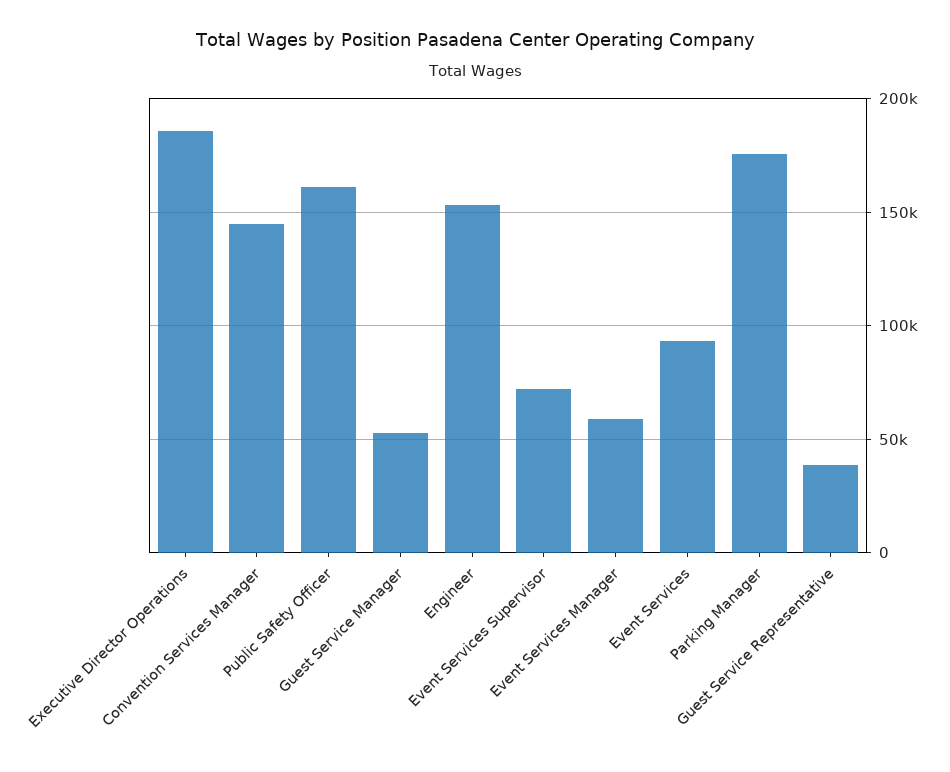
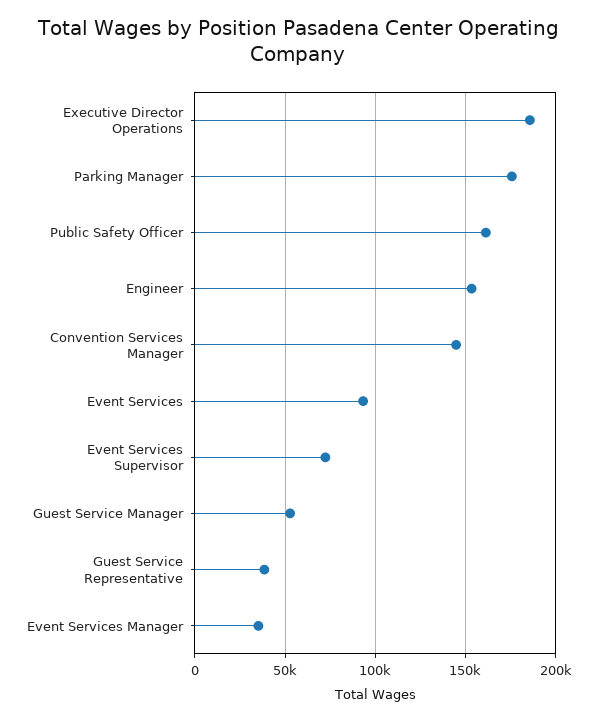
Event Services Manager: 60000 -> 35000

